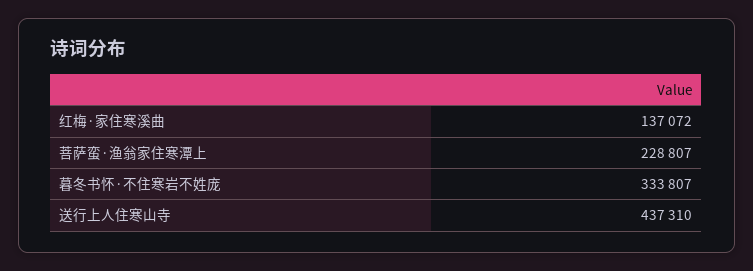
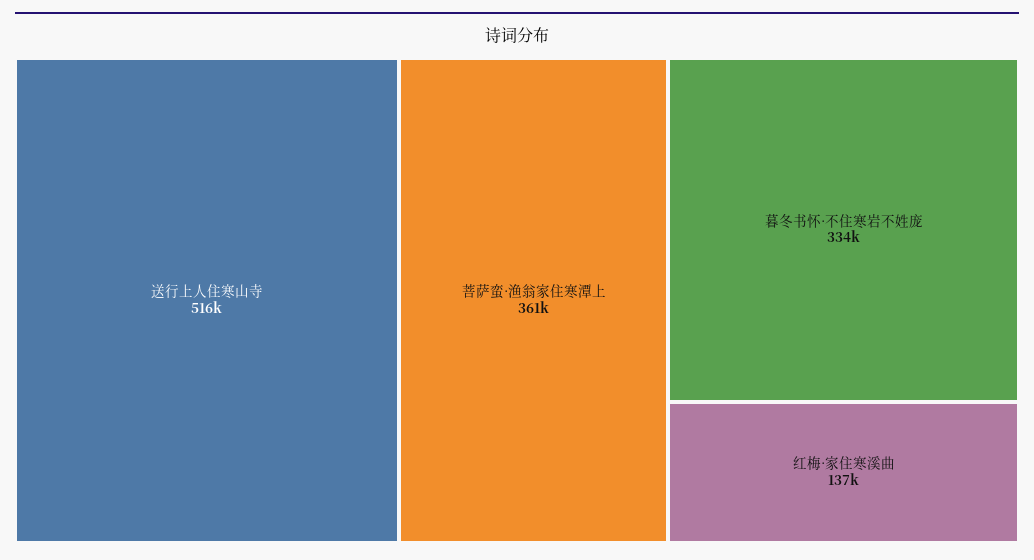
菩萨蛮·渔翁家住寒潭上: 228807 -> 361000
送行上人住寒山寺: 437310 -> 516000

